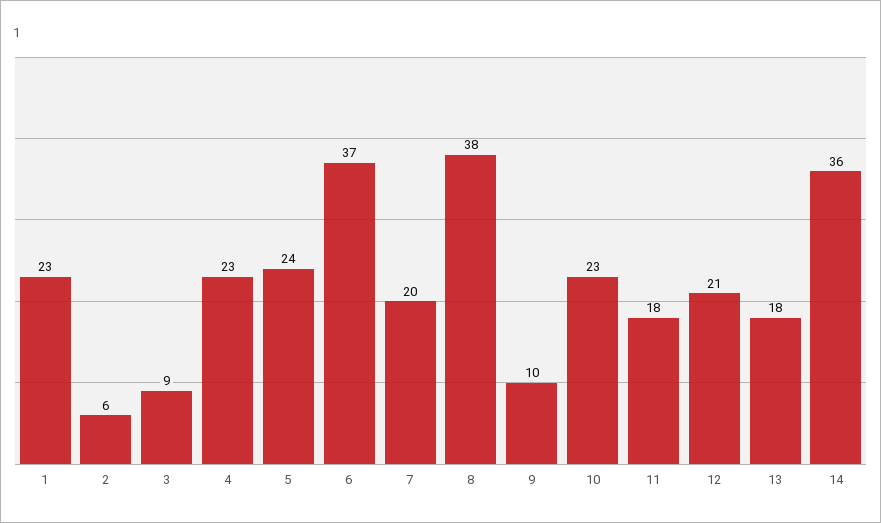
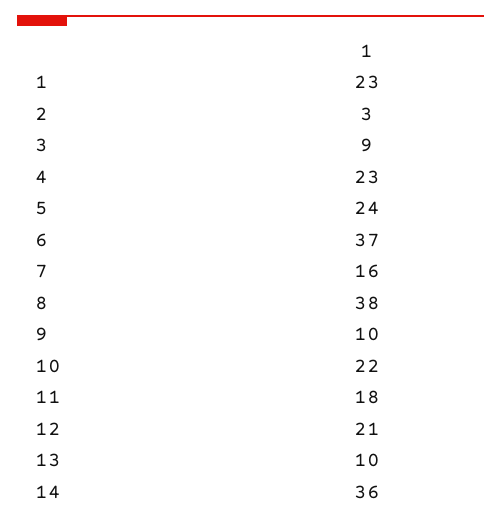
2: 6 -> 3
7: 20 -> 16
10: 23 -> 22
13: 18 -> 10

